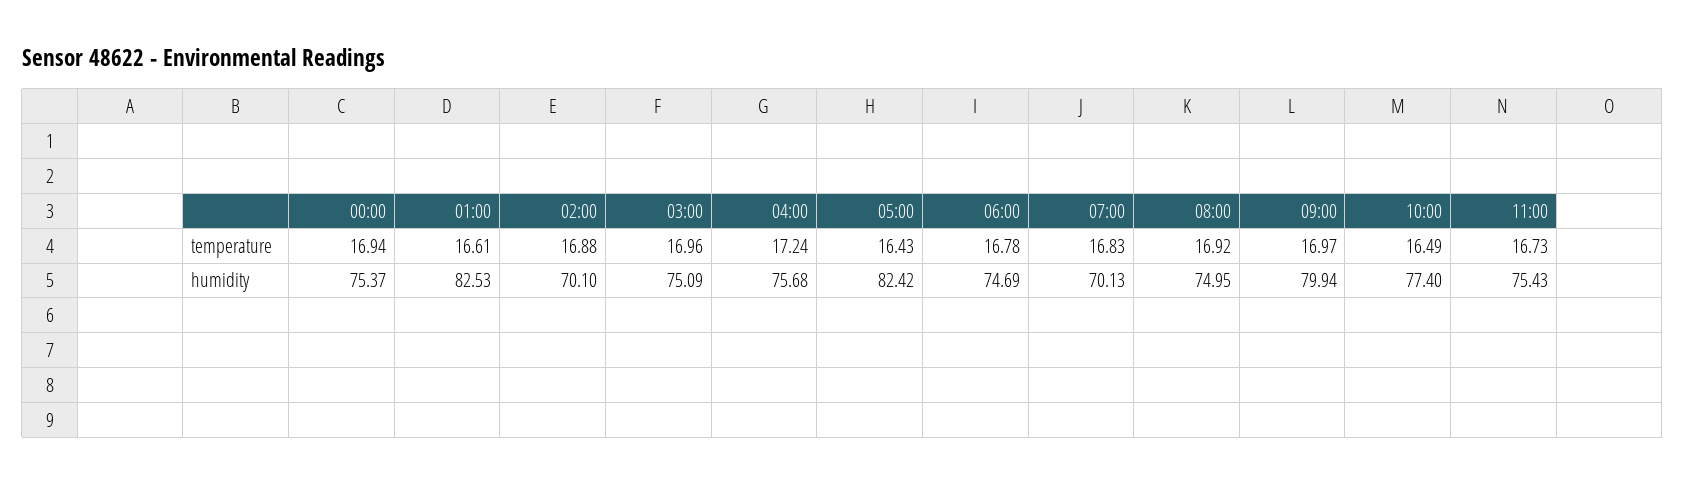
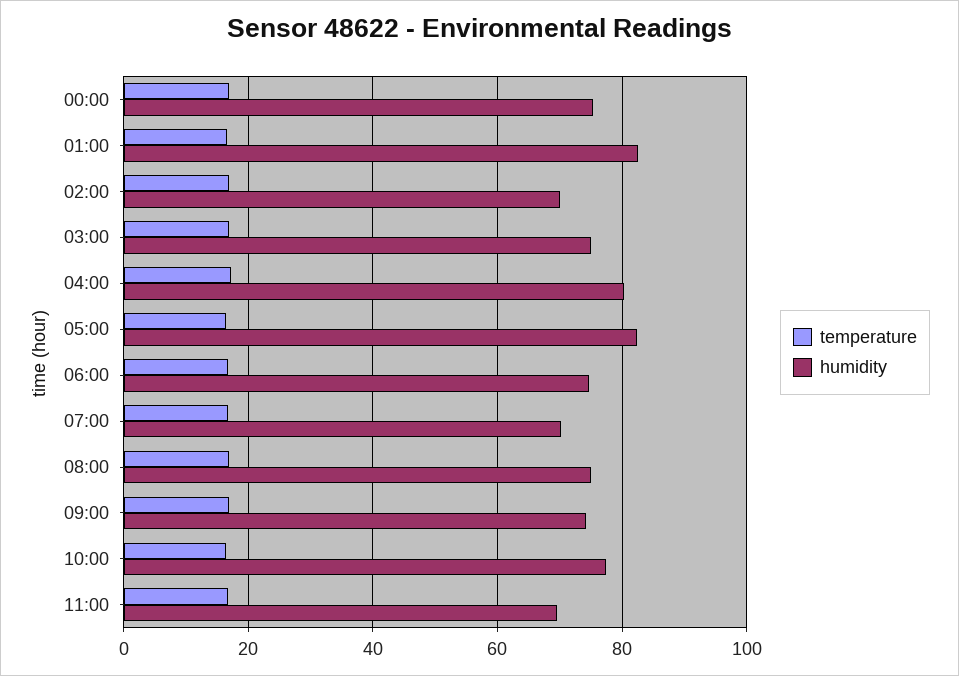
humidity, 04:00: 75.68 -> 80
humidity, 09:00: 79.94 -> 74
humidity, 11:00: 75.43 -> 70

